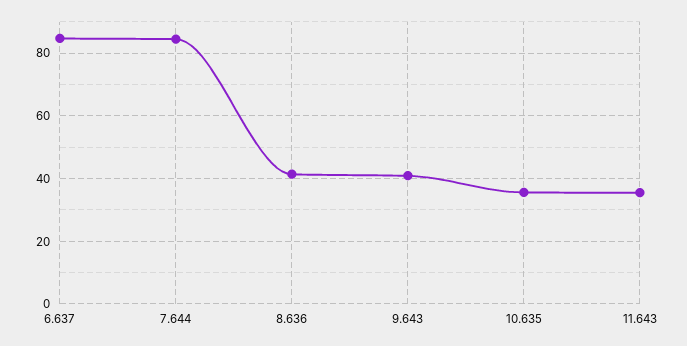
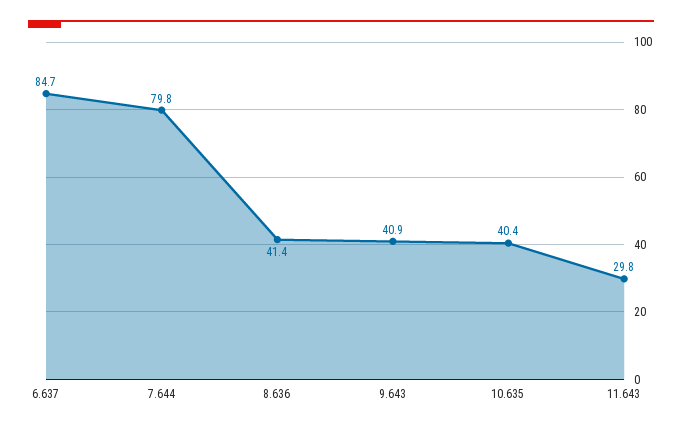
7.644: 84 -> 79.8
10.635: 36 -> 40.4
11.643: 36 -> 29.8

